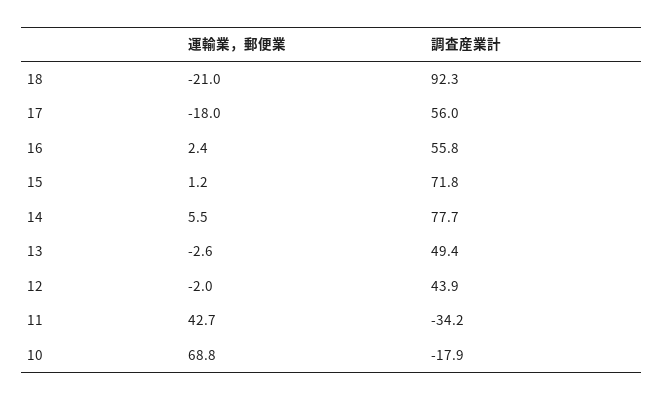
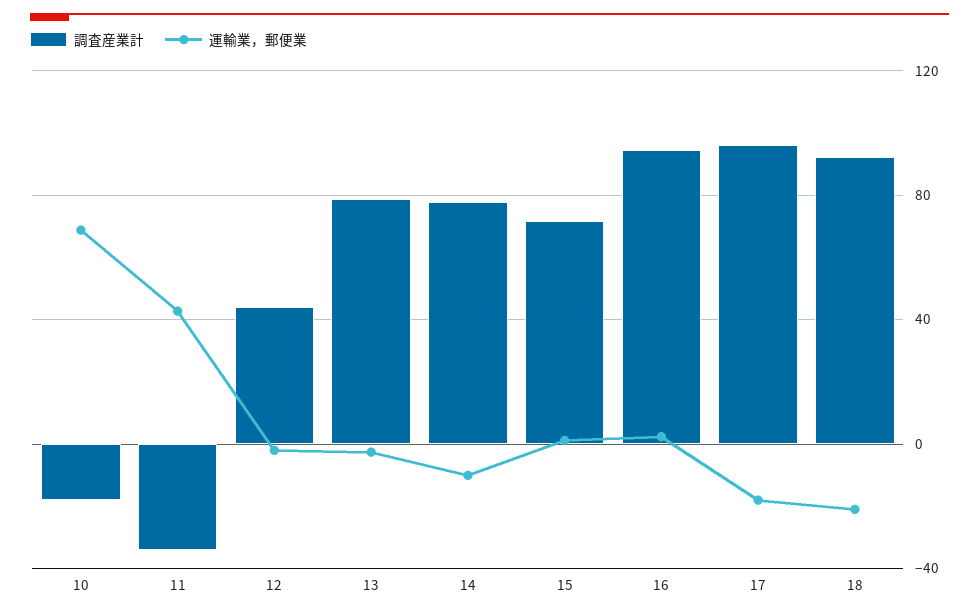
調査産業計, 17: 56 -> 95
調査産業計, 16: 55.8 -> 95
運輸業，郵便業, 14: 5.5 -> -10
調査産業計, 13: 49.4 -> 80

